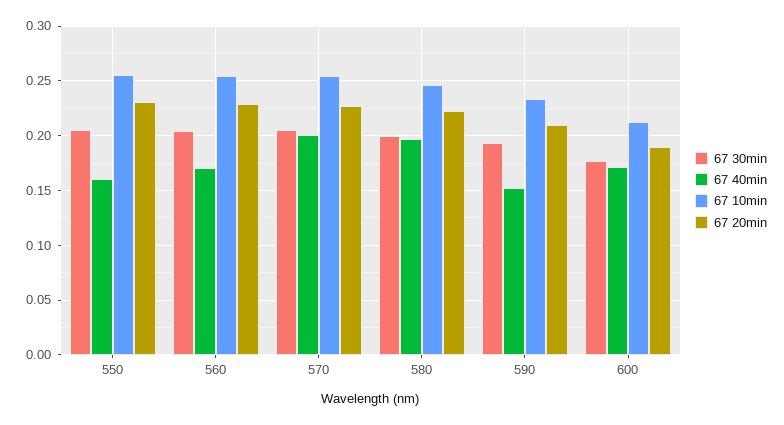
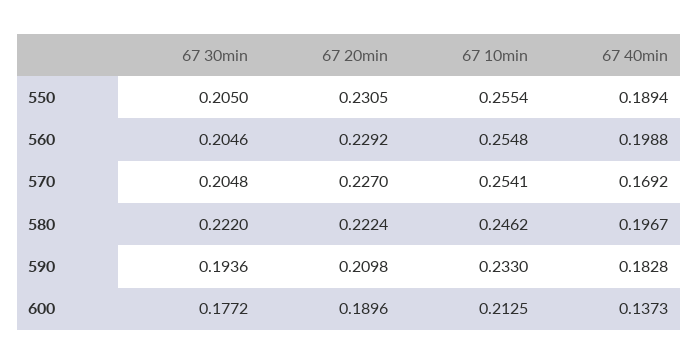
67 40min, 550: 0.16 -> 0.1894
67 40min, 560: 0.17 -> 0.1988
67 40min, 570: 0.2 -> 0.1692
67 30min, 580: 0.2 -> 0.222
67 40min, 590: 0.15 -> 0.1828
67 40min, 600: 0.17 -> 0.1373

